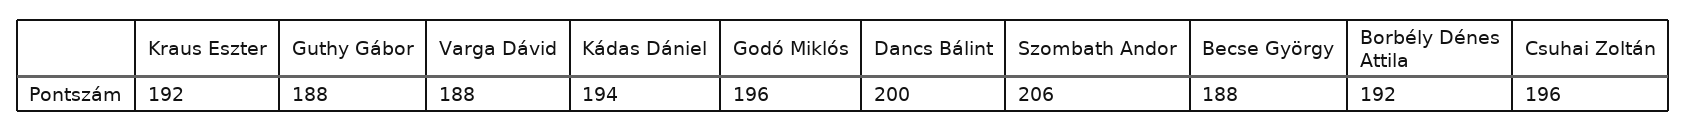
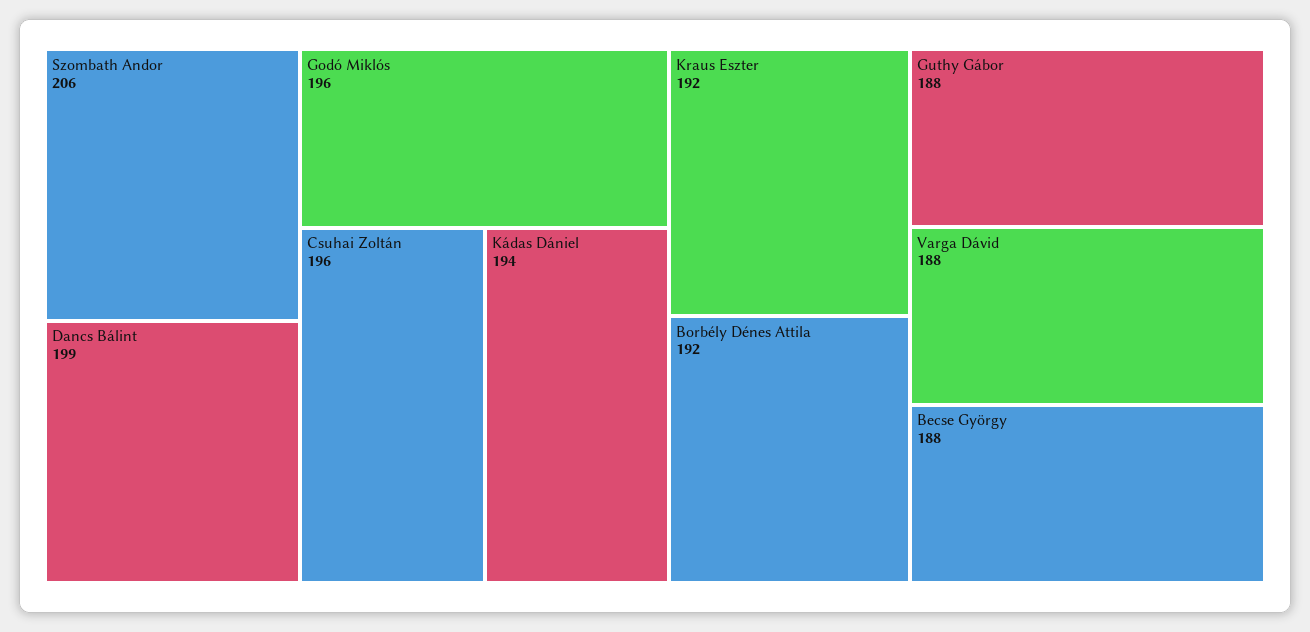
Dancs Bálint: 200 -> 199

